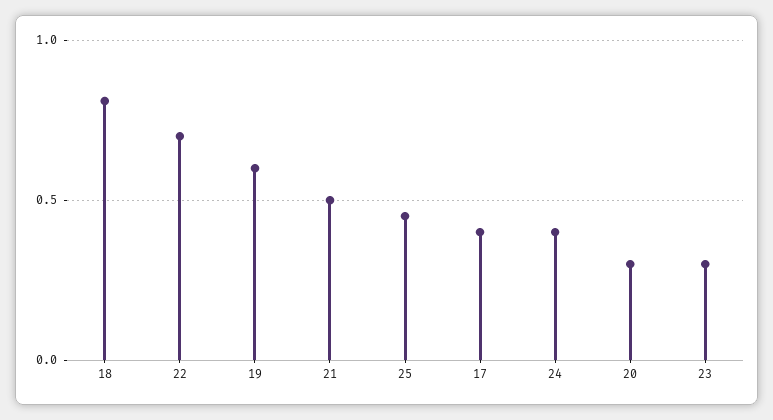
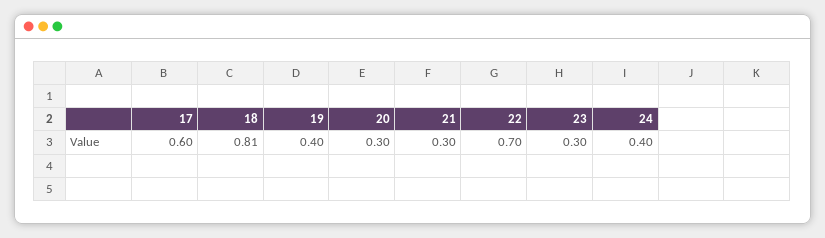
19: 0.6 -> 0.4
21: 0.5 -> 0.3
25: 0.45 -> none
17: 0.4 -> 0.6

